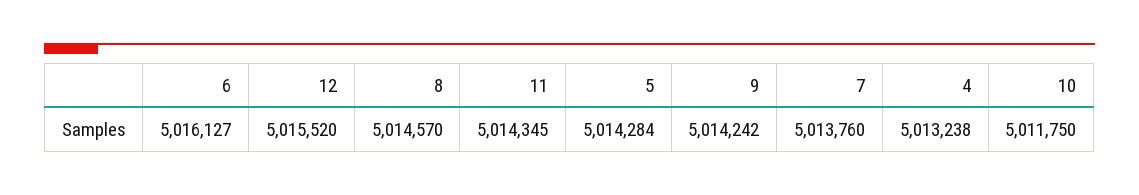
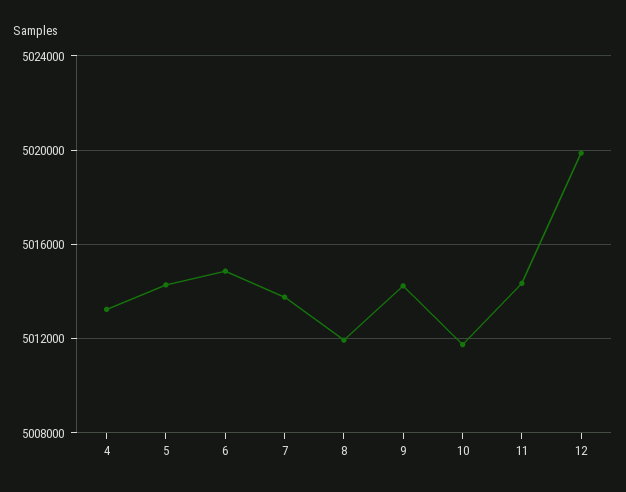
6: 5016127 -> 5015000
12: 5015520 -> 5020000
8: 5014570 -> 5012000

